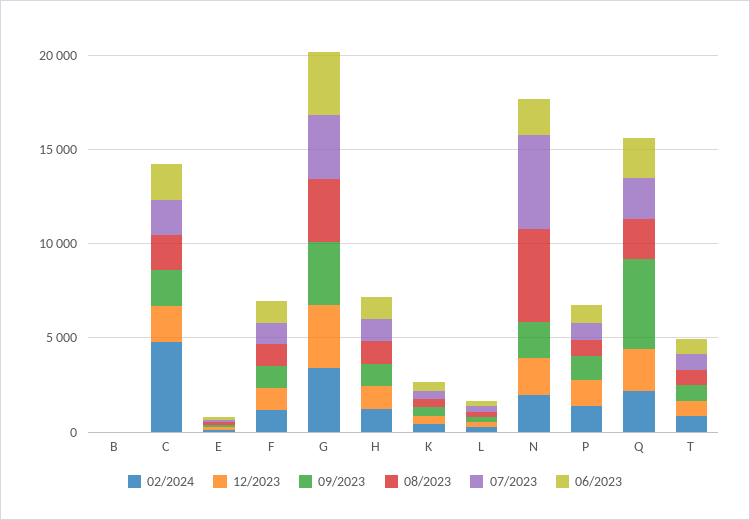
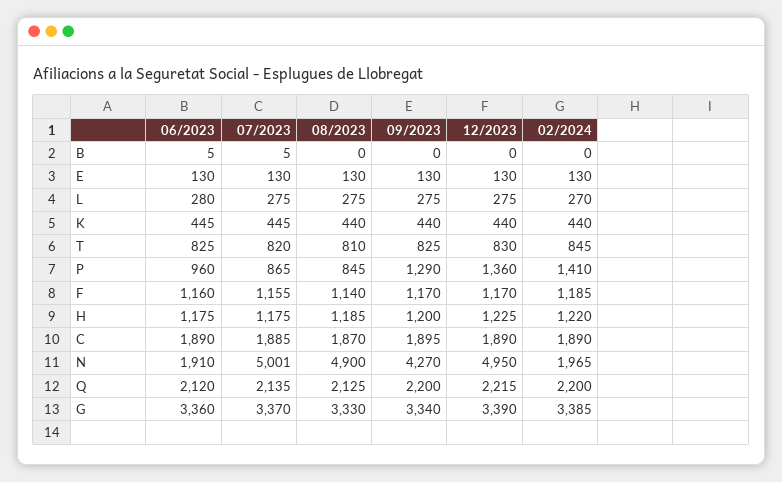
02/2024, C: 5000 -> 1890
12/2023, N: 2000 -> 4950
09/2023, N: 2000 -> 4270
09/2023, Q: 5000 -> 2200

